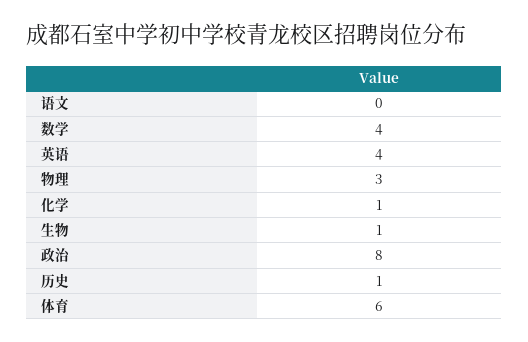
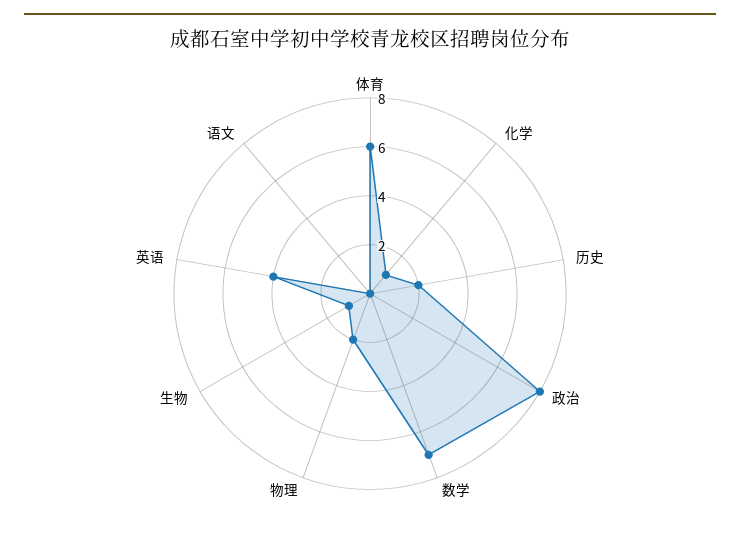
数学: 4 -> 7
物理: 3 -> 2
历史: 1 -> 2

